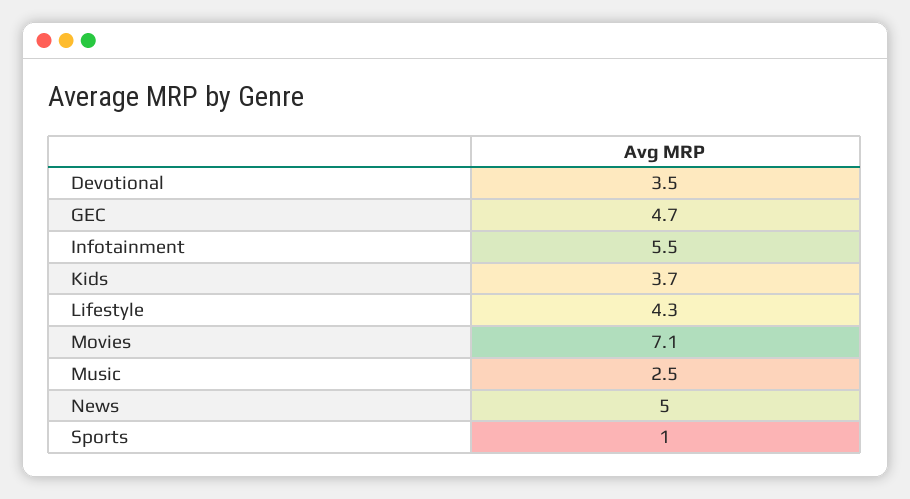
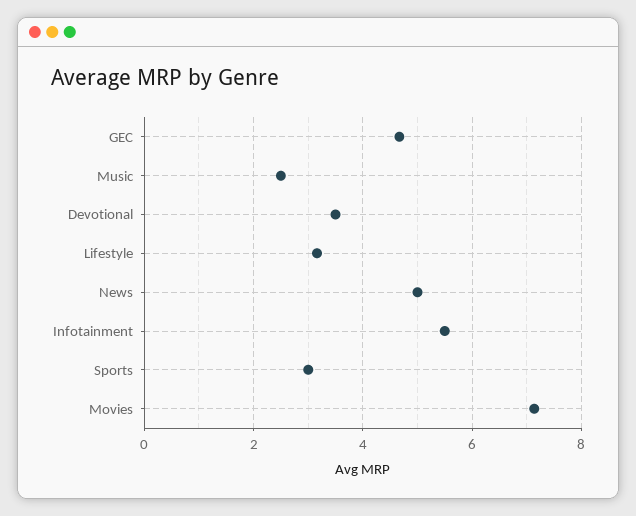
Kids: 3.7 -> none
Lifestyle: 4.3 -> 3.2
Sports: 1 -> 3

